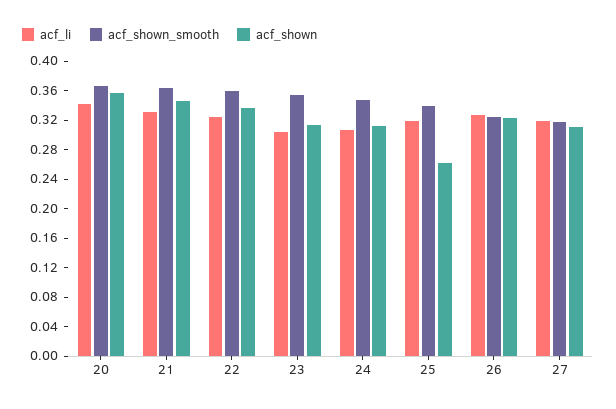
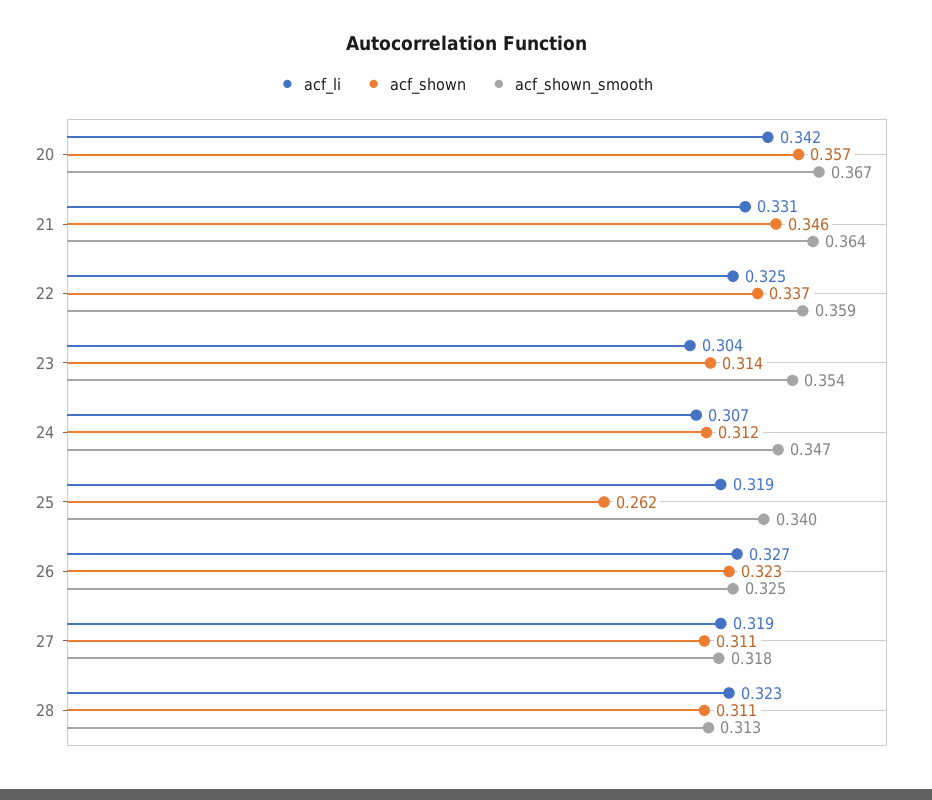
acf_li, 28: none -> 0.323
acf_shown, 28: none -> 0.311
acf_shown_smooth, 28: none -> 0.313

